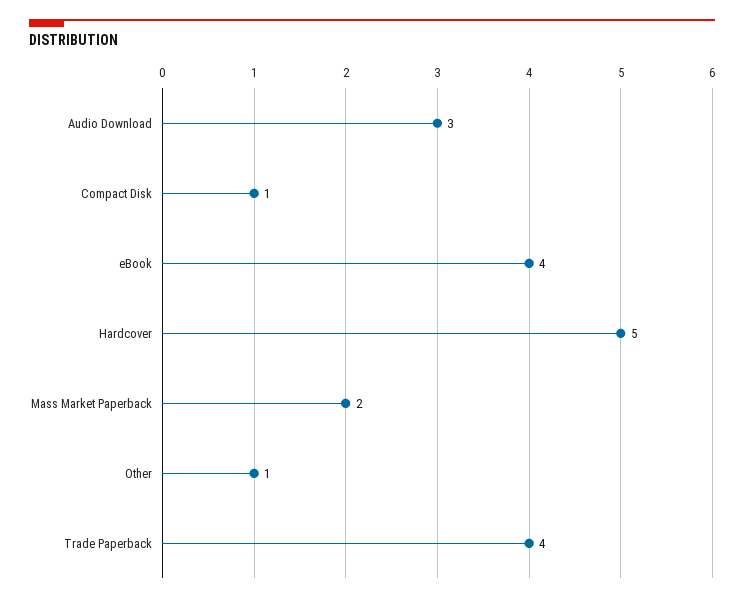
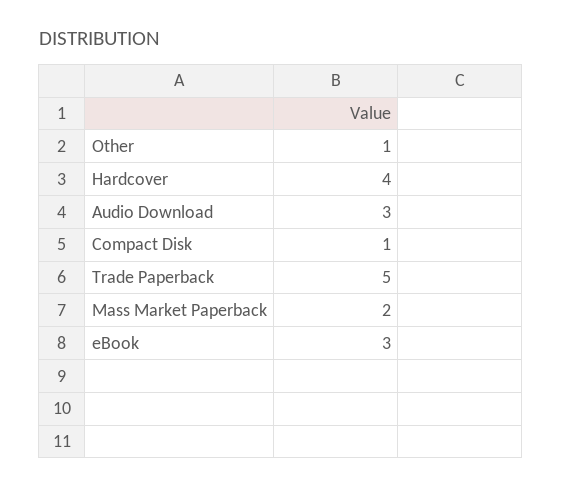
eBook: 4 -> 3
Hardcover: 5 -> 4
Trade Paperback: 4 -> 5

